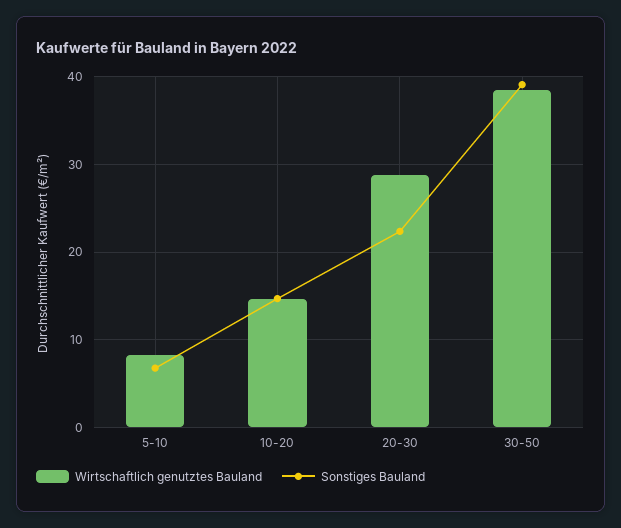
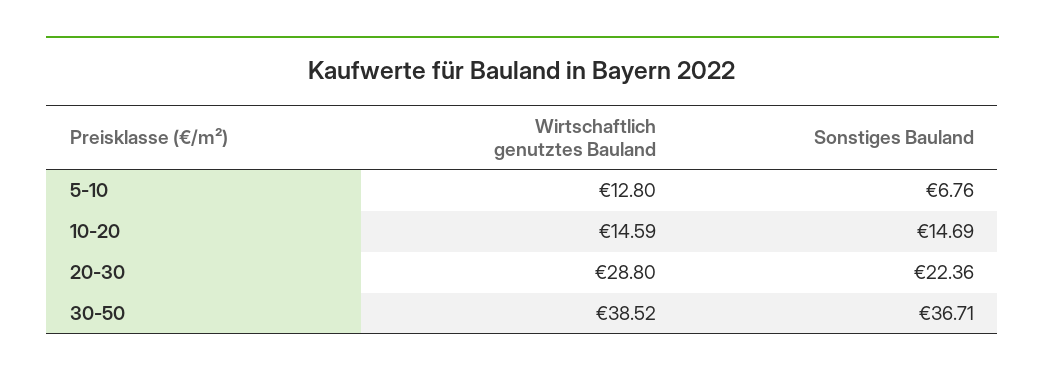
Wirtschaftlich genutztes Bauland, 5-10: 8 -> 12.8
Sonstiges Bauland, 30-50: 39 -> 36.71

